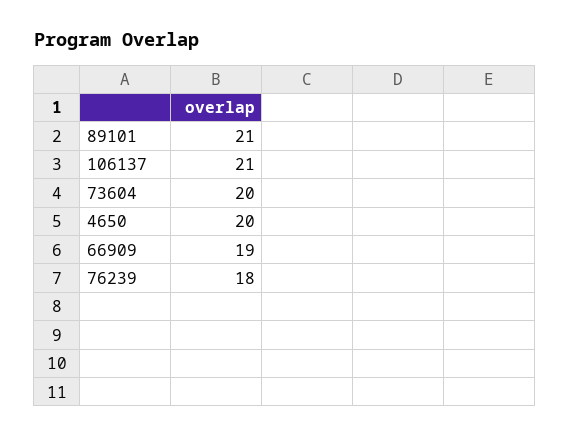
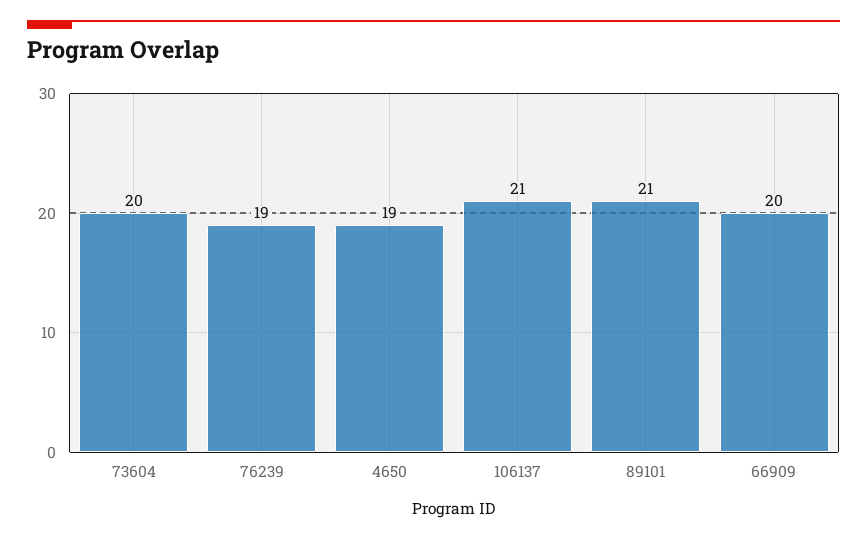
4650: 20 -> 19
66909: 19 -> 20
76239: 18 -> 19

